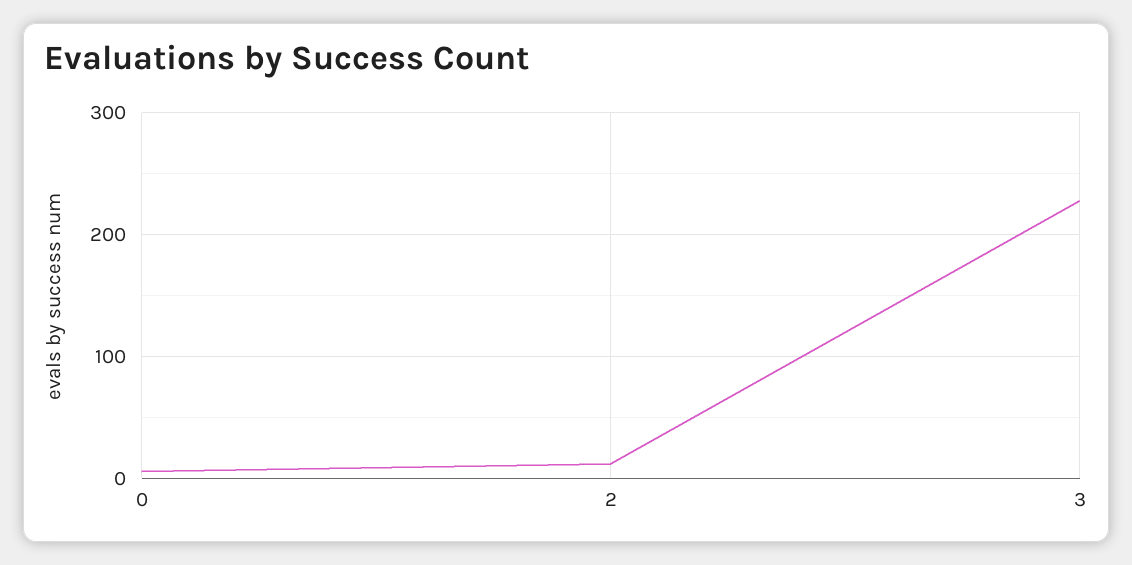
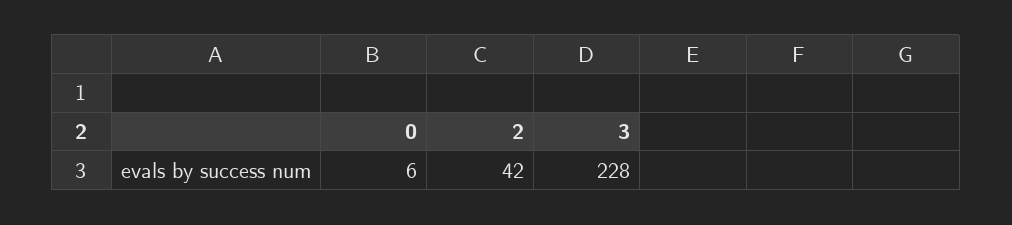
2: 10 -> 42

